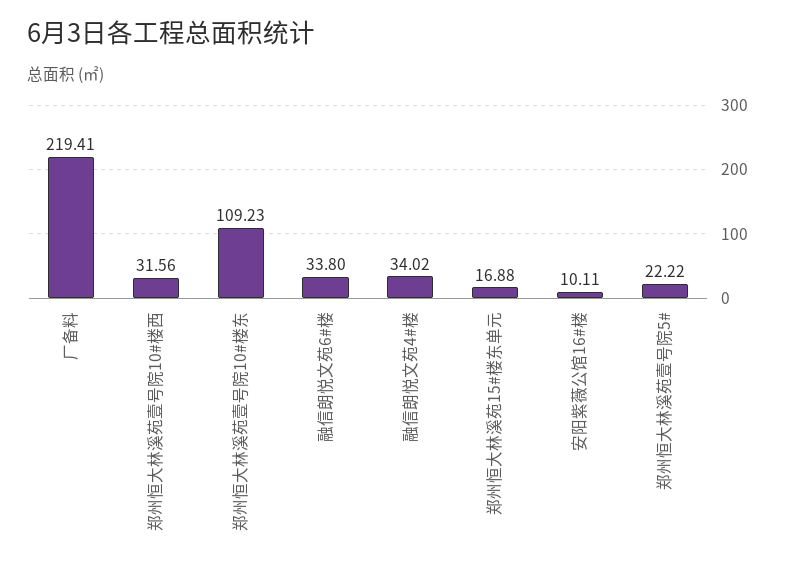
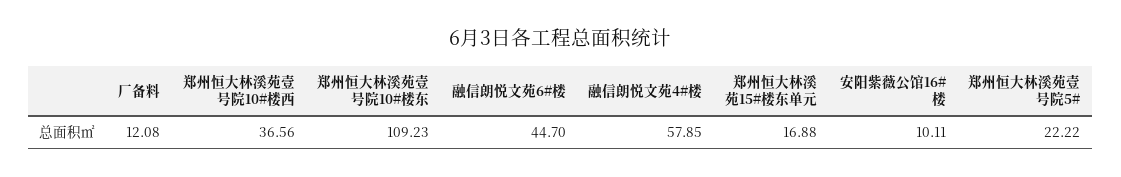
厂备料: 219.41 -> 12.08
郑州恒大林溪苑壹号院10#楼西: 31.56 -> 36.56
融信朗悦文苑6#楼: 33.8 -> 44.7
融信朗悦文苑4#楼: 34.02 -> 57.85

